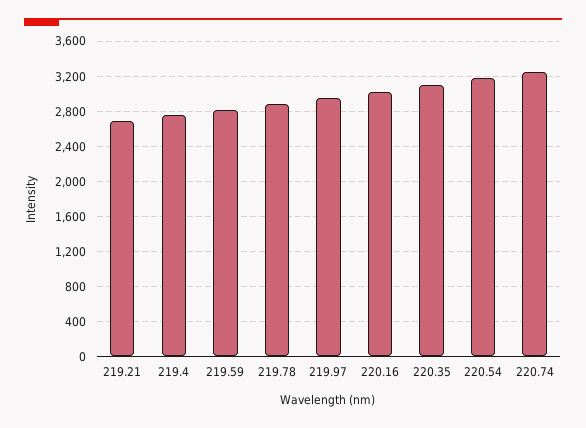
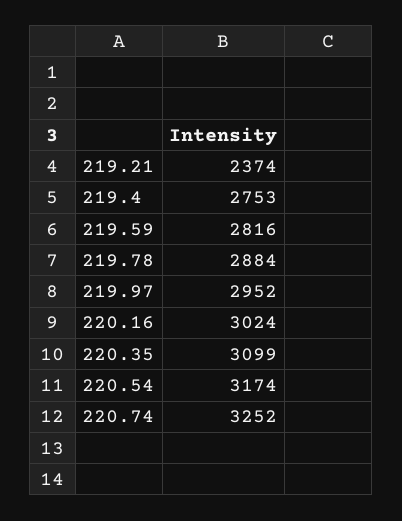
219.21: 2700 -> 2374

